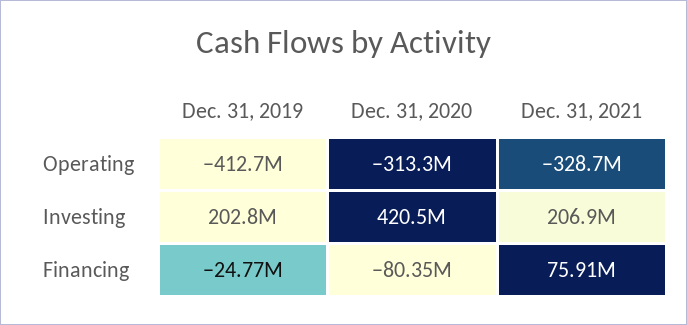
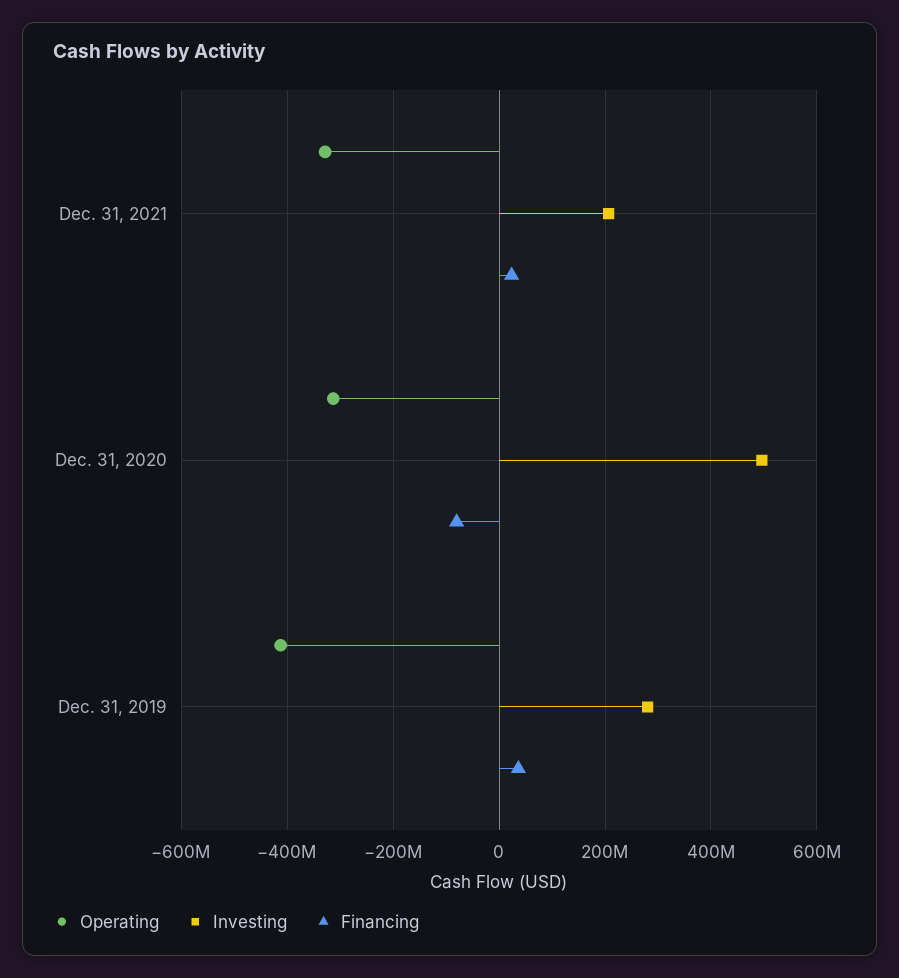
Investing, Dec. 31, 2019: 202800000 -> 280000000
Investing, Dec. 31, 2020: 420500000 -> 500000000
Financing, Dec. 31, 2019: -24770000 -> 40000000
Financing, Dec. 31, 2021: 75910000 -> 20000000

